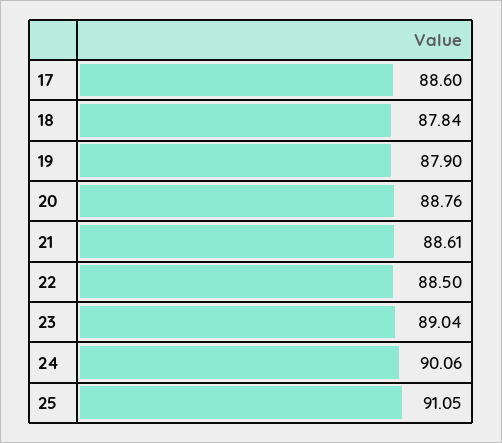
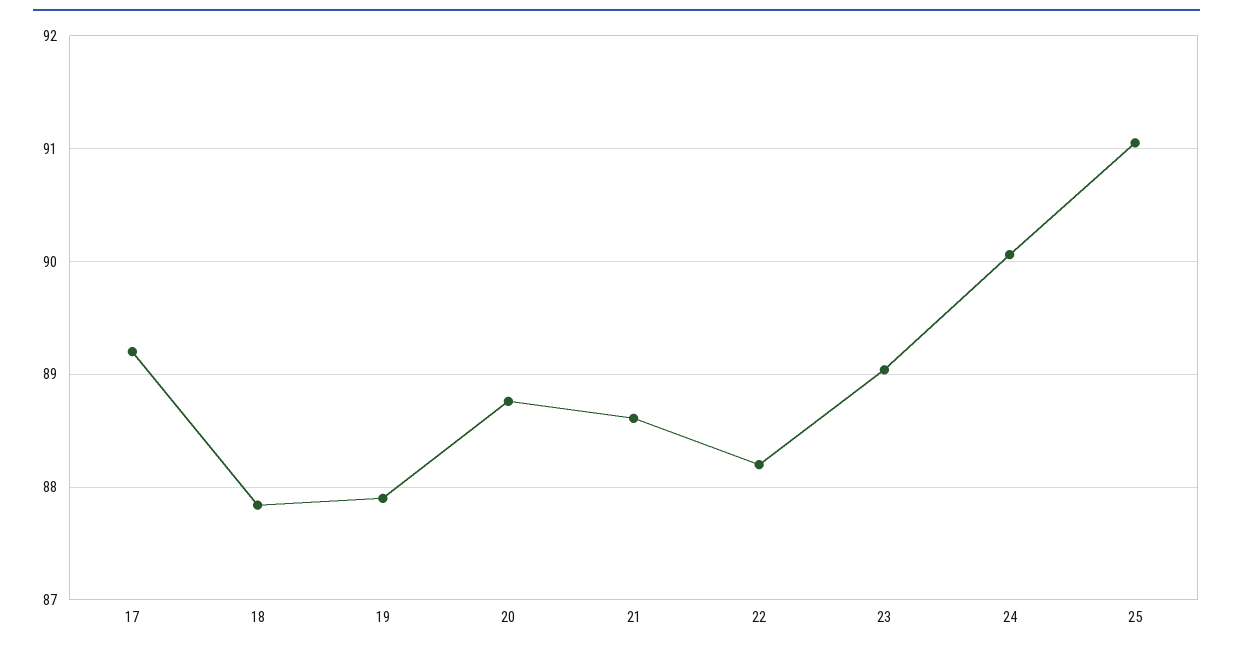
17: 88.6 -> 89.2
22: 88.5 -> 88.2

